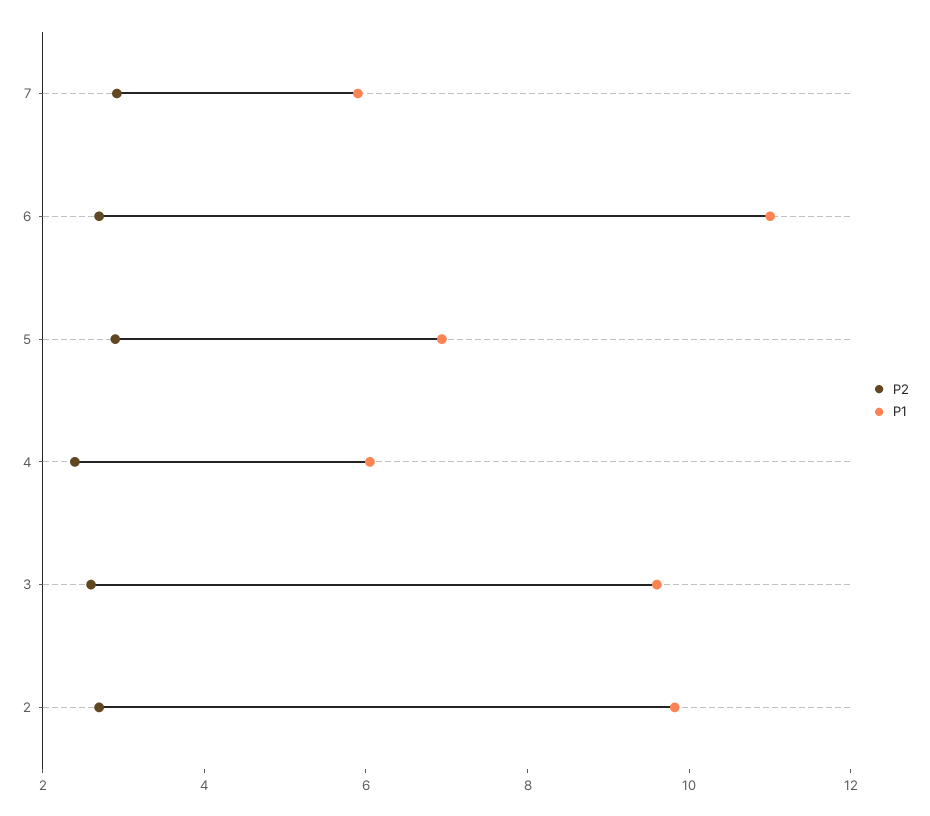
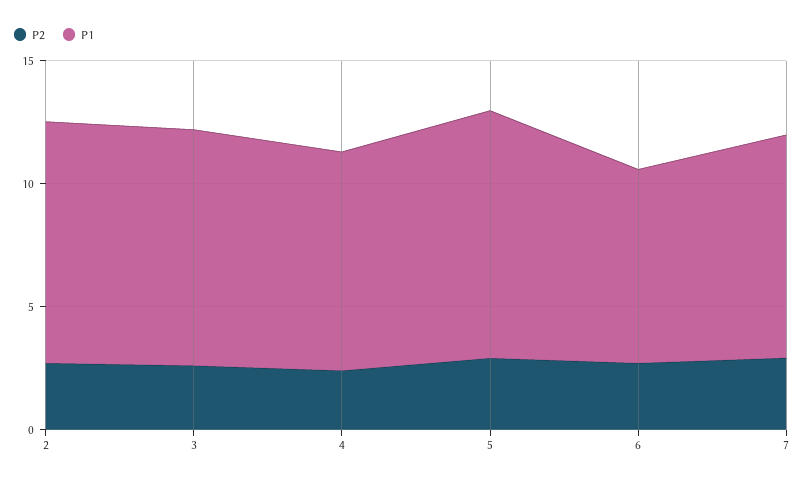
P1, 7: 6 -> 9
P1, 6: 11 -> 8
P1, 5: 7 -> 10
P1, 4: 6 -> 9

